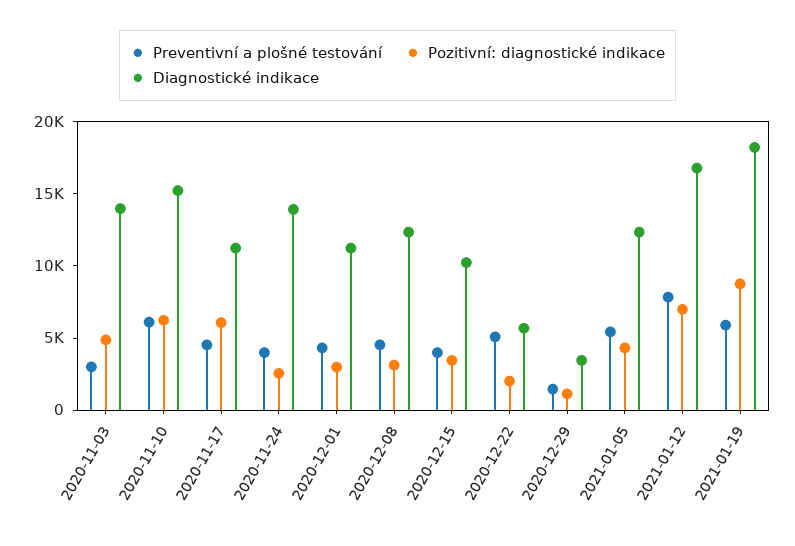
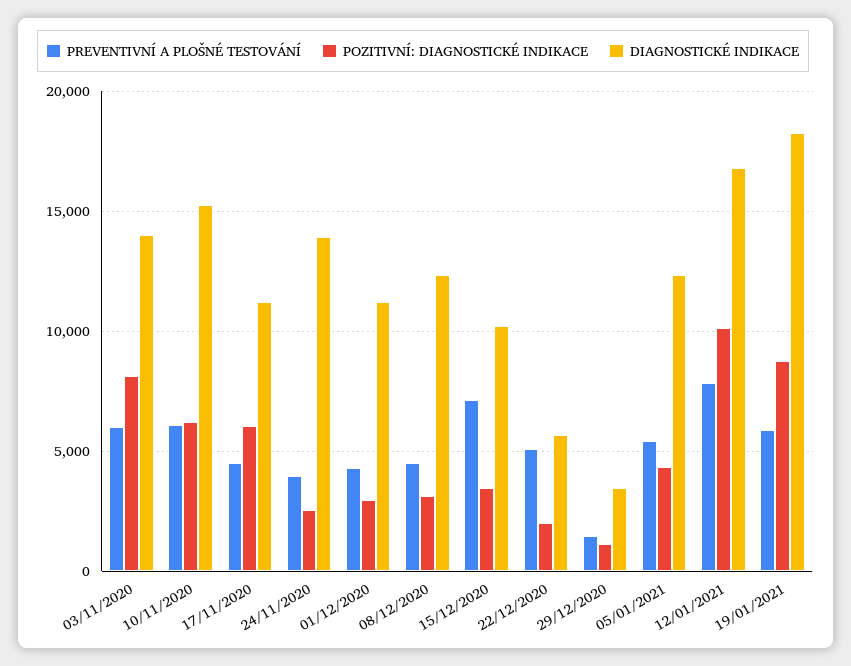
Preventivní a plošné testování, 2020-11-03: 3000 -> 6000
Pozitivní: diagnostické indikace, 2020-11-03: 5000 -> 8000
Preventivní a plošné testování, 2020-12-15: 4000 -> 7000
Pozitivní: diagnostické indikace, 2021-01-12: 7000 -> 10000

